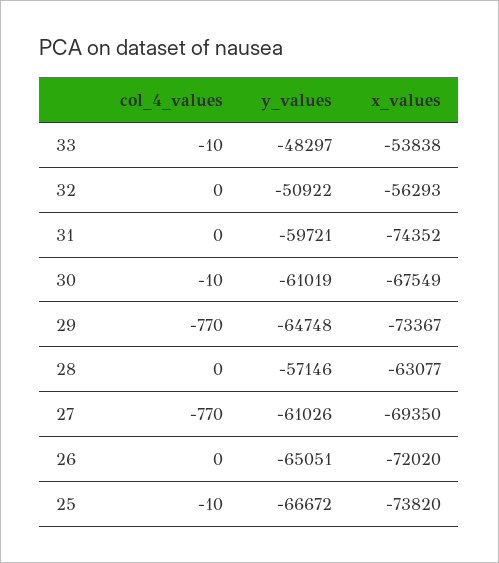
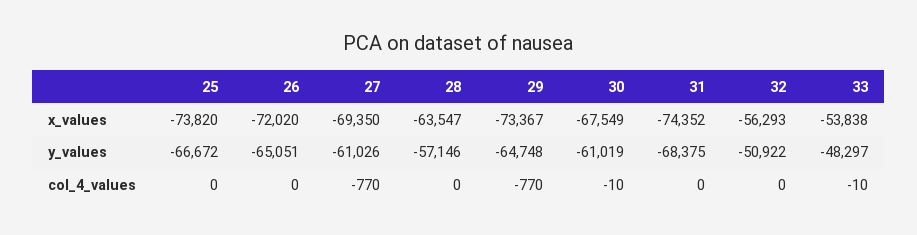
y_values, 31: -59721 -> -68375
x_values, 28: -63077 -> -63547
col_4_values, 25: -10 -> 0

